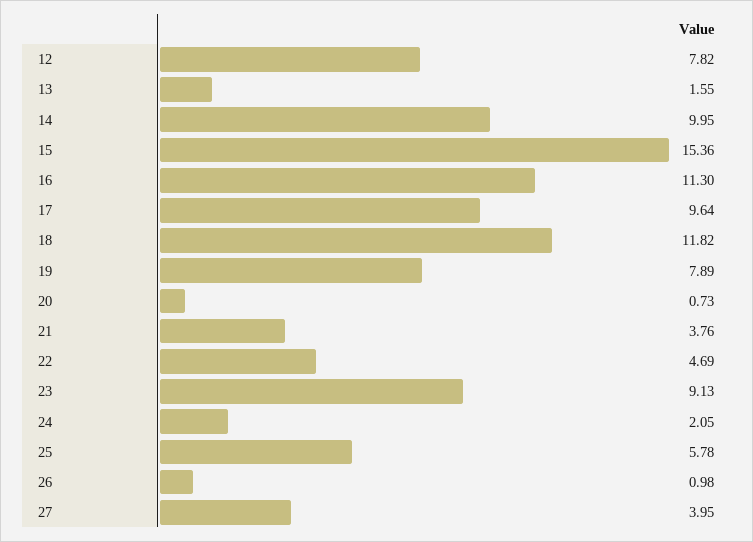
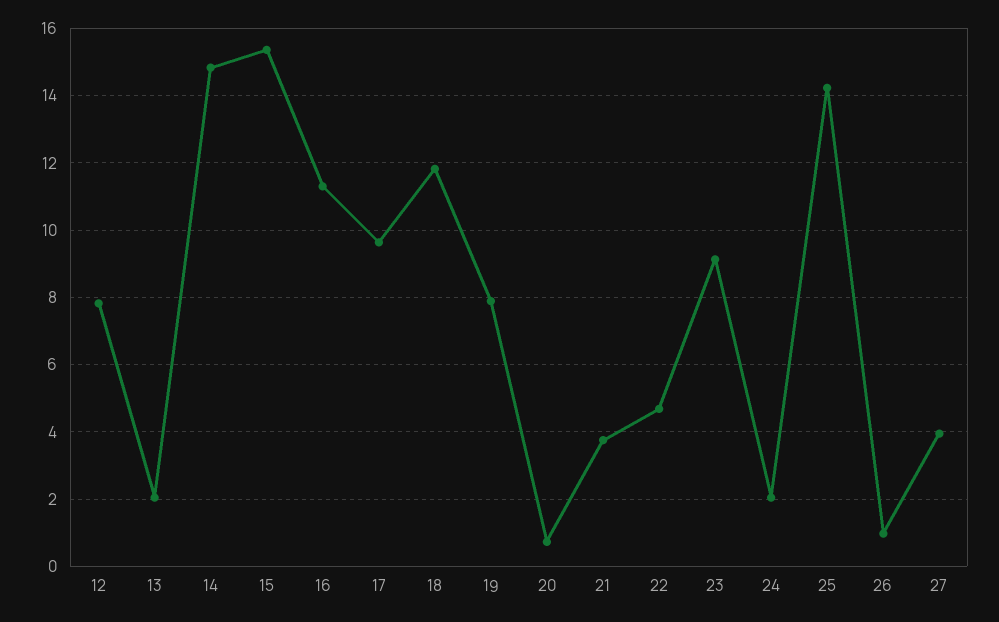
13: 1.55 -> 2
14: 9.95 -> 14.8
25: 5.78 -> 14.2

